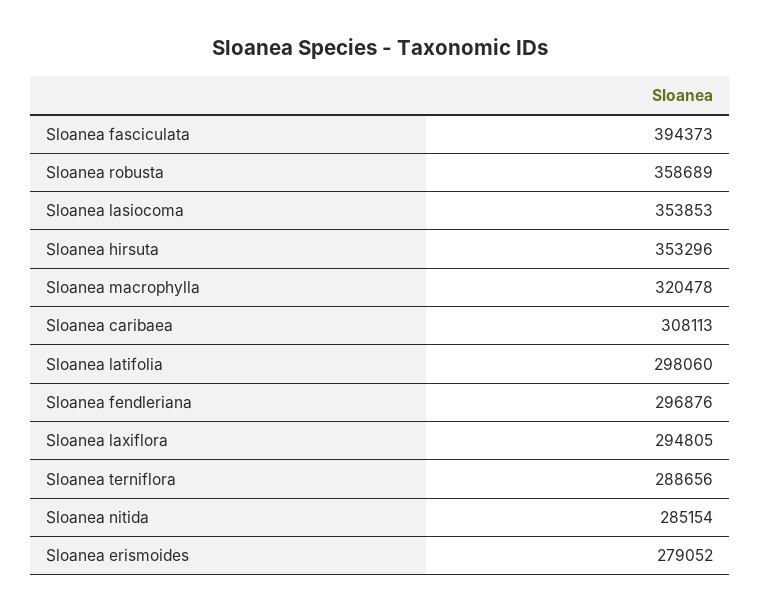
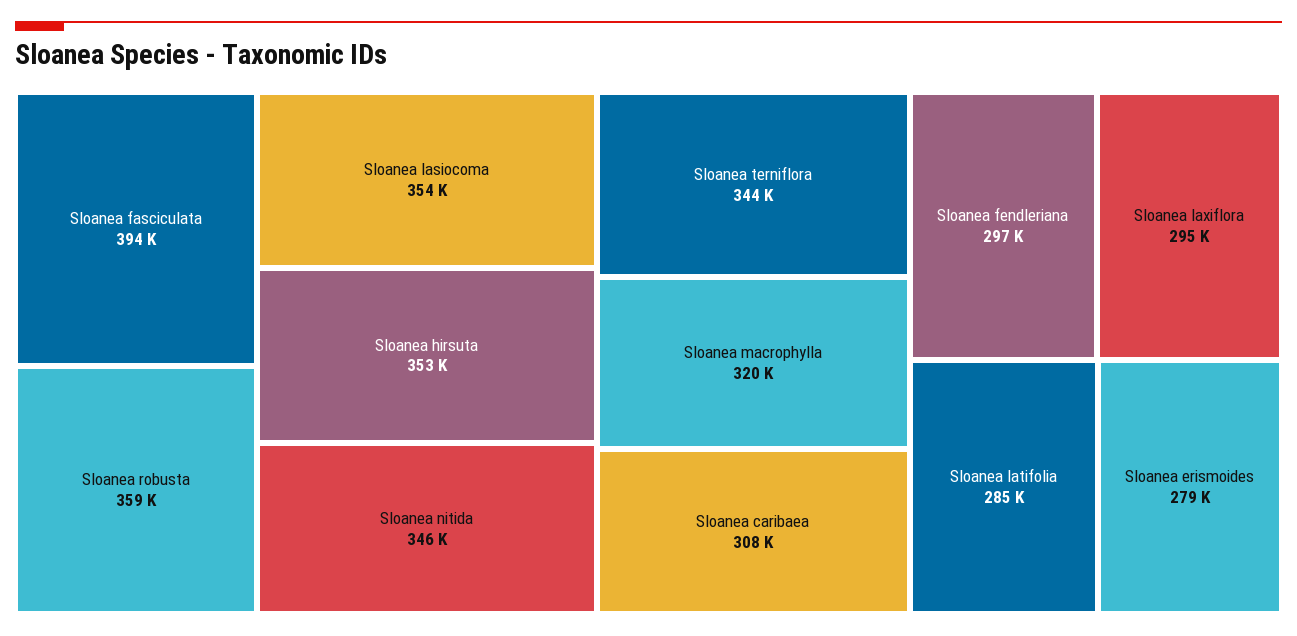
Sloanea latifolia: 298060 -> 285000
Sloanea terniflora: 288656 -> 344000
Sloanea nitida: 285154 -> 346000

